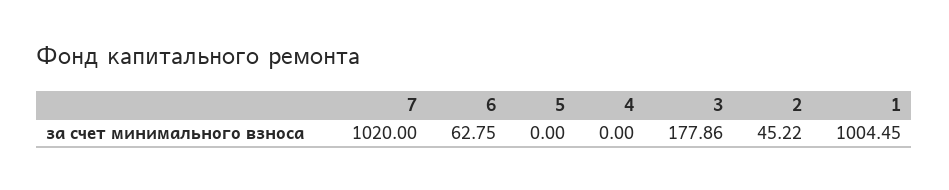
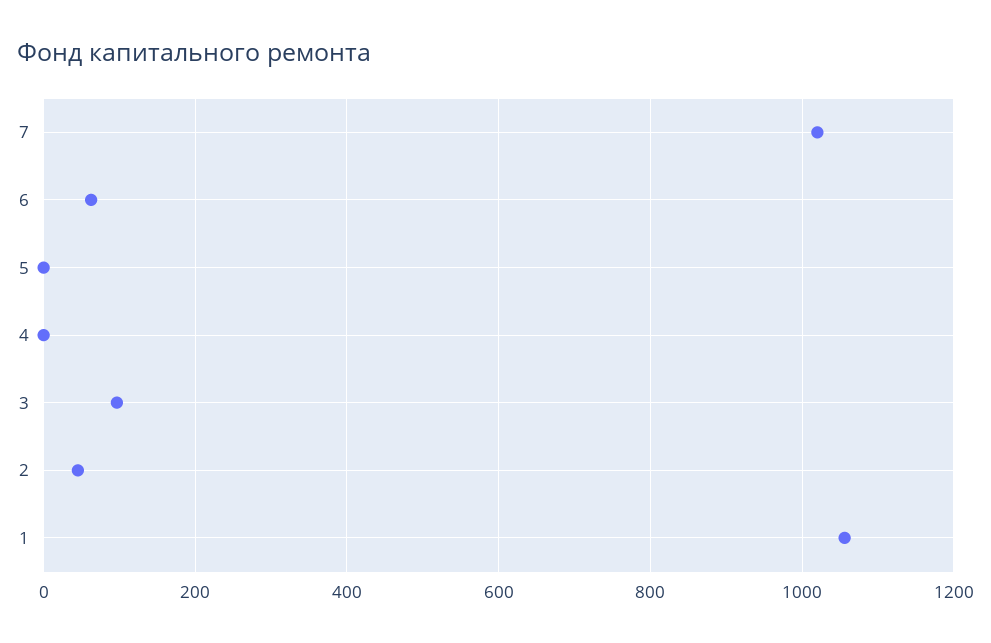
3: 177.86 -> 100
1: 1004.45 -> 1060

